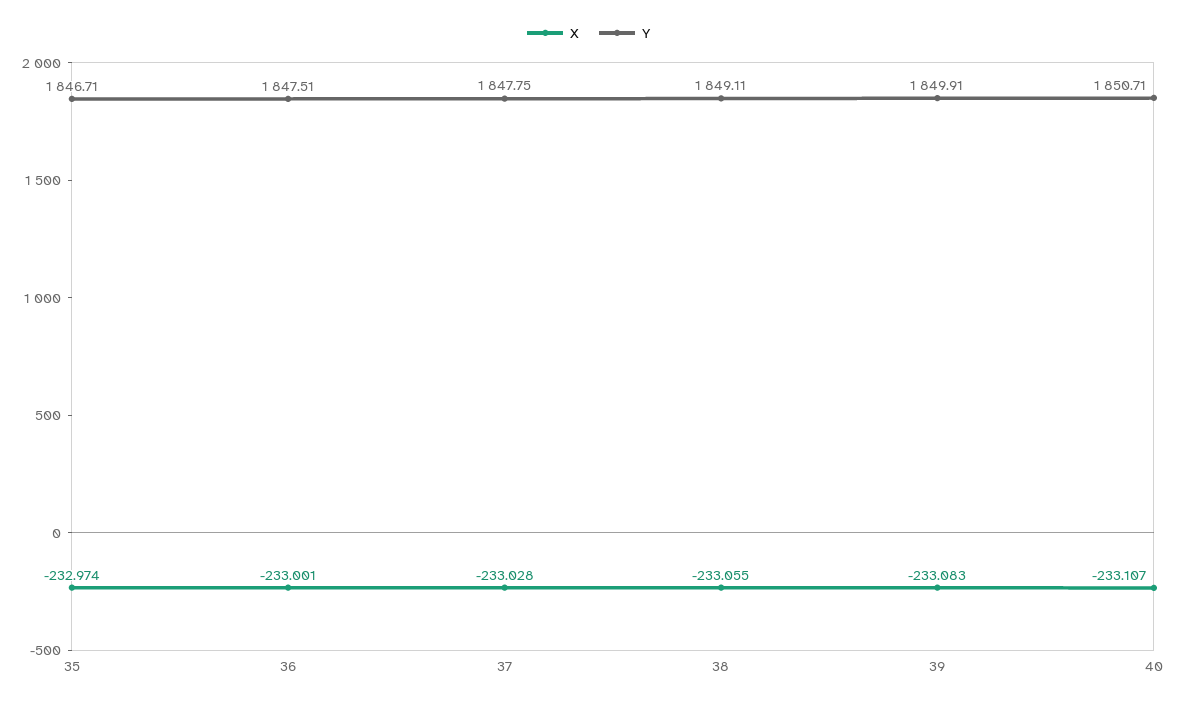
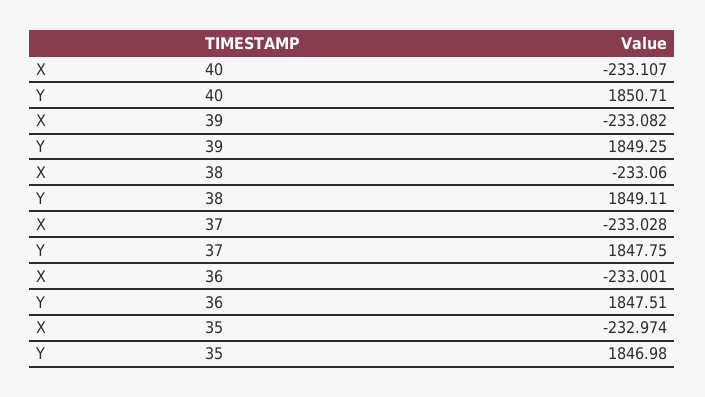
Y, 35: 1846.71 -> 1846.98
X, 38: -233.055 -> -233.06
X, 39: -233.083 -> -233.082
Y, 39: 1849.91 -> 1849.25

